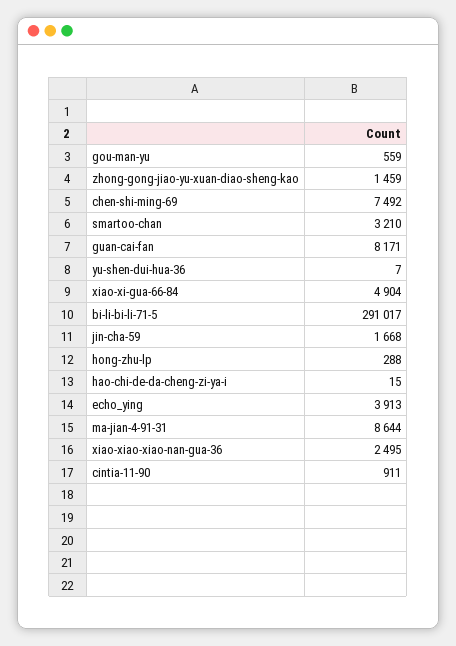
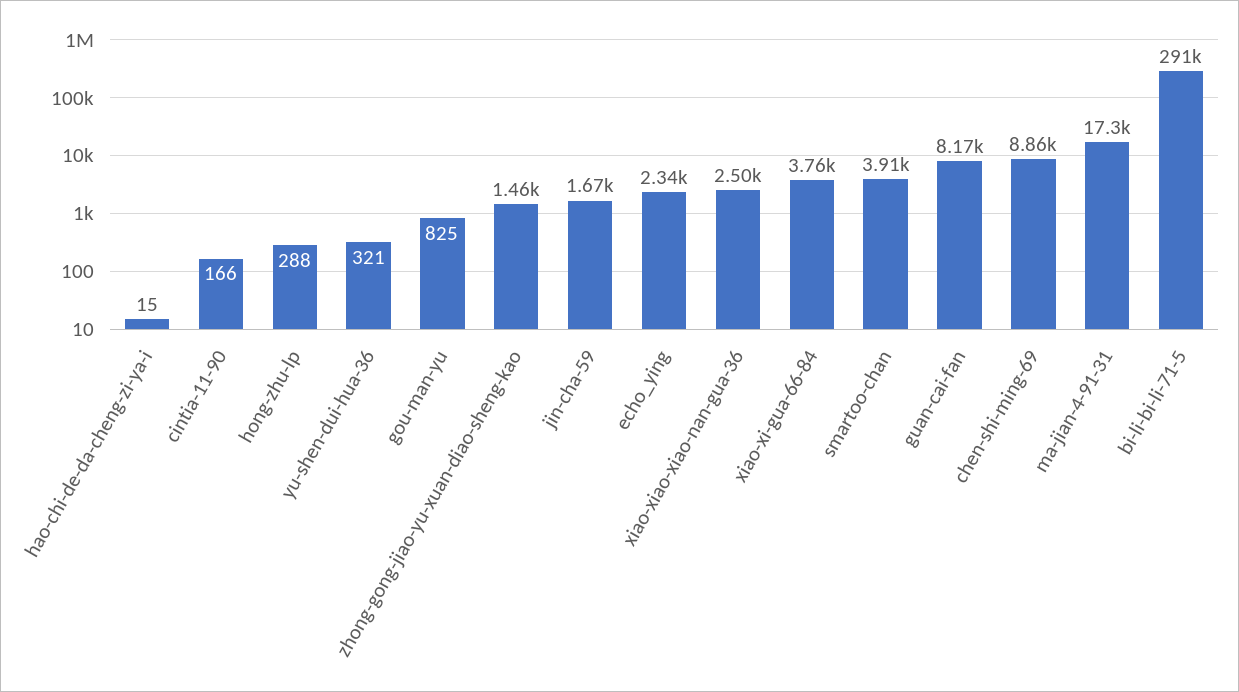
gou-man-yu: 559 -> 825
chen-shi-ming-69: 7492 -> 8860
smartoo-chan: 3210 -> 3910
yu-shen-dui-hua-36: 7 -> 321
xiao-xi-gua-66-84: 4904 -> 3760
echo_ying: 3913 -> 2340
ma-jian-4-91-31: 8644 -> 17300
cintia-11-90: 911 -> 166

